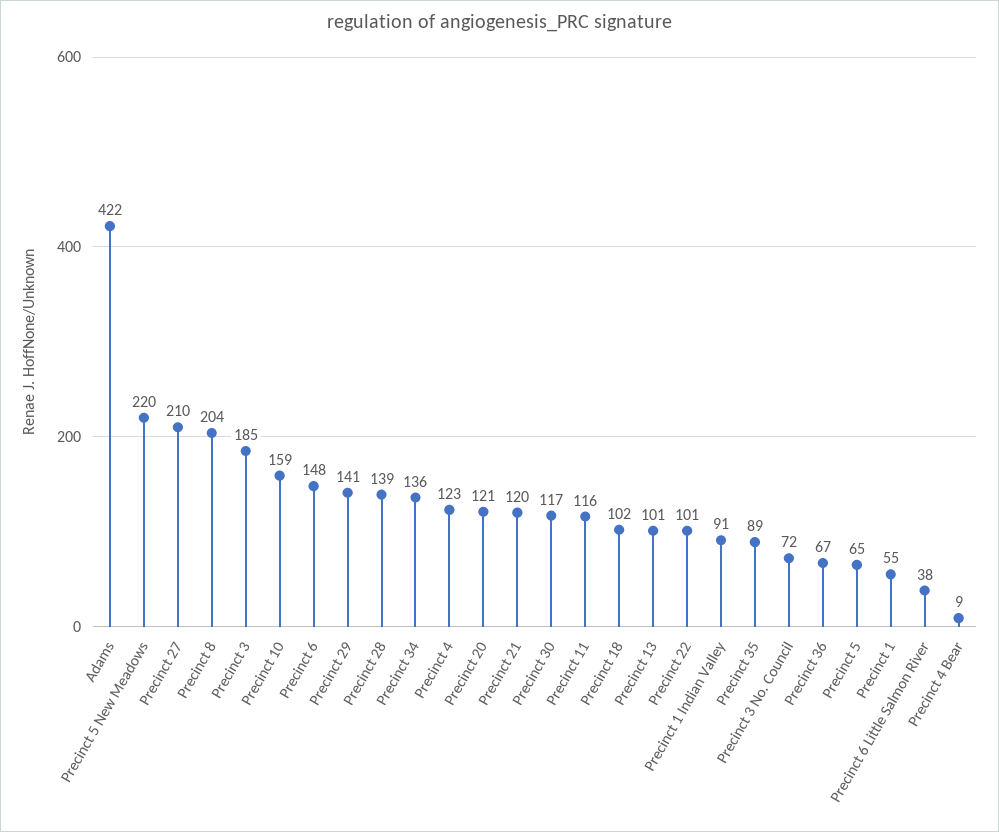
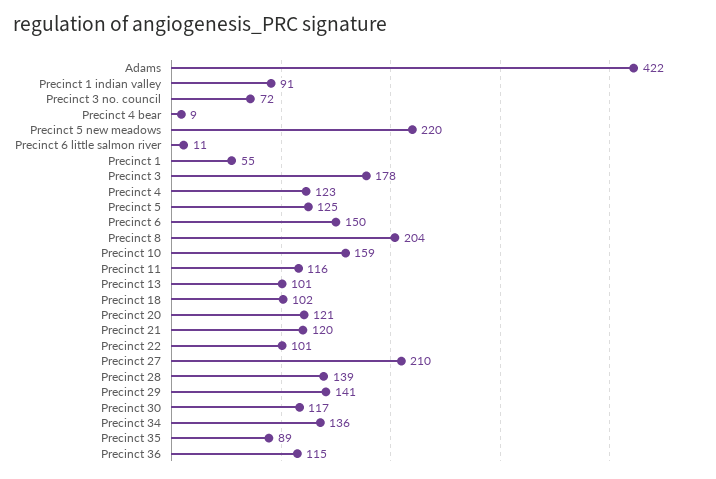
Precinct 3: 185 -> 178
Precinct 6: 148 -> 150
Precinct 36: 67 -> 115
Precinct 5: 65 -> 125
Precinct 6 Little Salmon River: 38 -> 11

